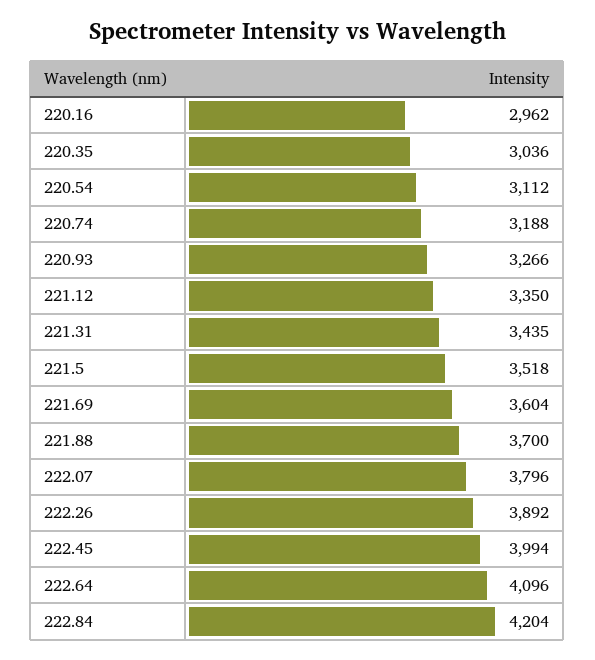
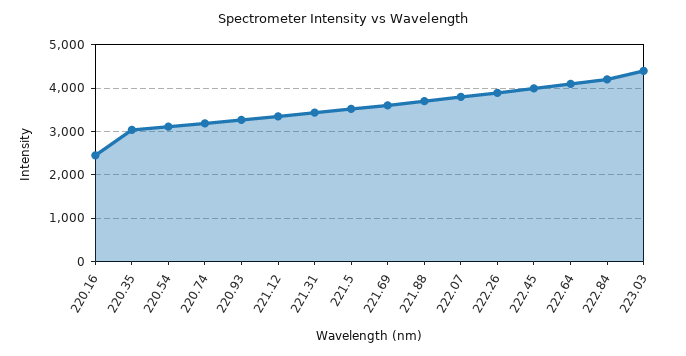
220.16: 2962 -> 2400
223.03: none -> 4400

